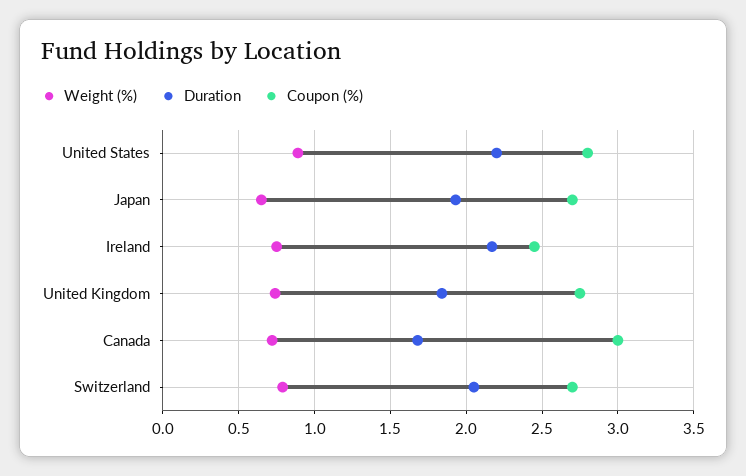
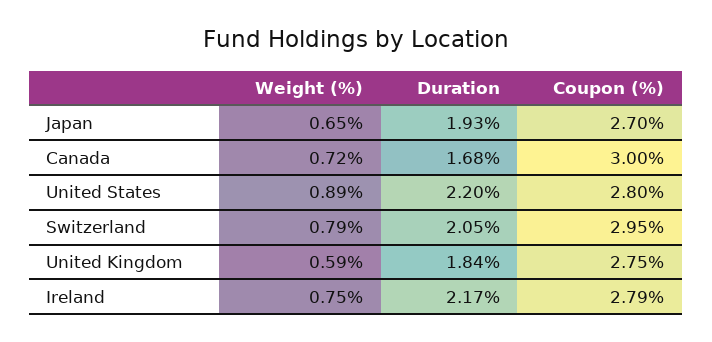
Coupon (%), Ireland: 2.45 -> 2.79
Weight (%), United Kingdom: 0.75 -> 0.59
Coupon (%), Switzerland: 2.7 -> 2.95

